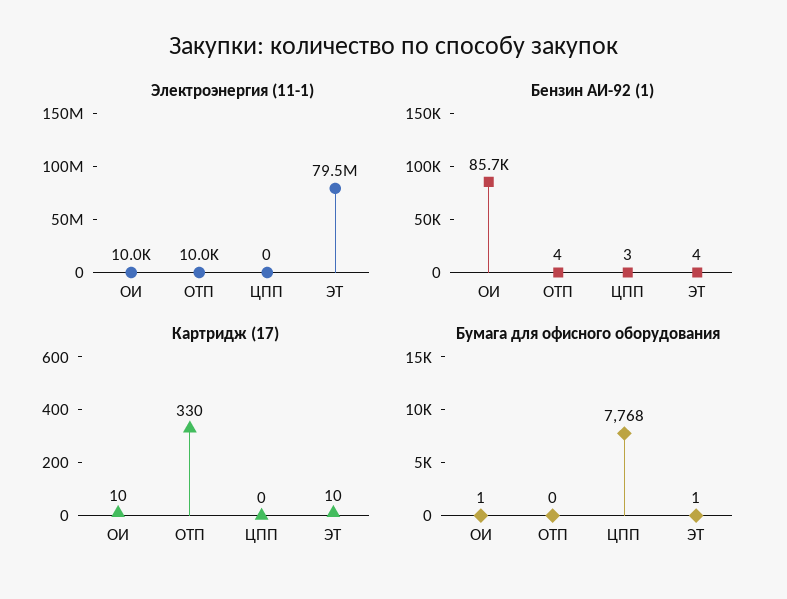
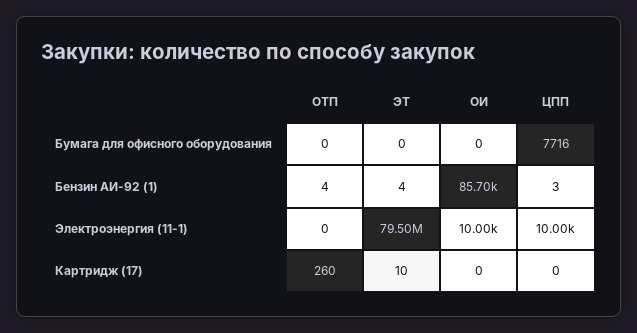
Электроэнергия (11-1), ОТП: 10000 -> 0
Электроэнергия (11-1), ЦПП: 0 -> 10000
Картридж (17), ОИ: 10 -> 0
Картридж (17), ОТП: 330 -> 260
Бумага для офисного оборудования, ОИ: 1 -> 0
Бумага для офисного оборудования, ЦПП: 7768 -> 7716
Бумага для офисного оборудования, ЭТ: 1 -> 0

